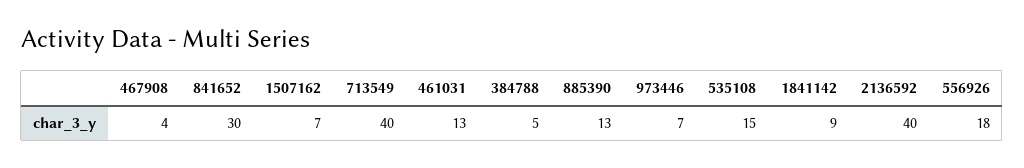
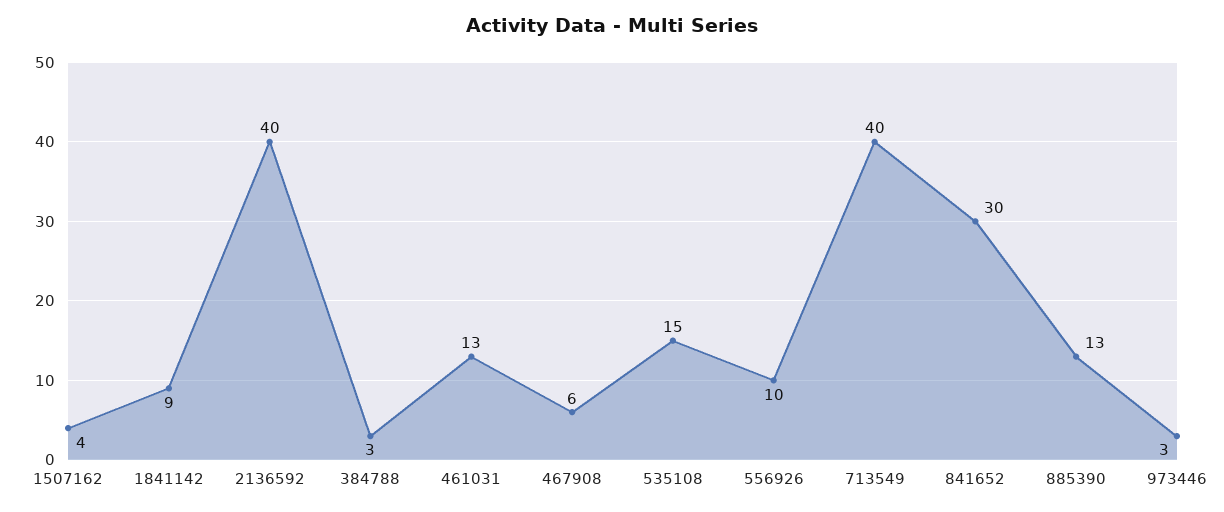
467908: 4 -> 6
1507162: 7 -> 4
384788: 5 -> 3
973446: 7 -> 3
556926: 18 -> 10

